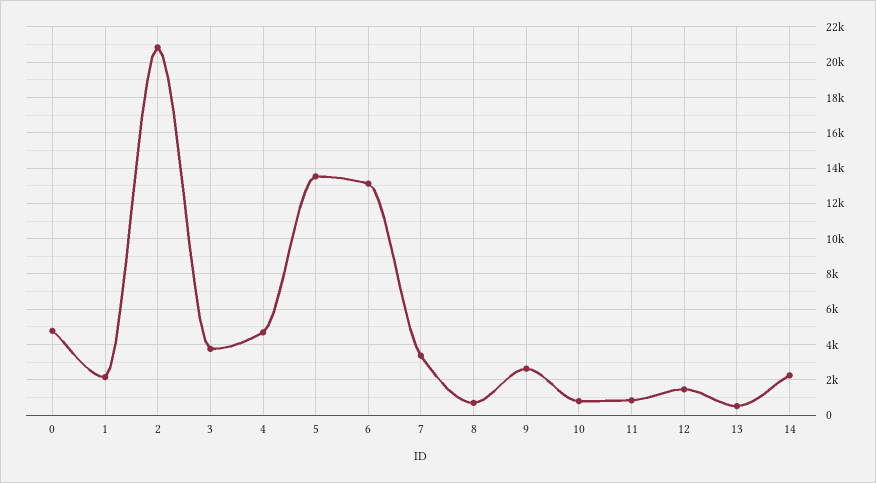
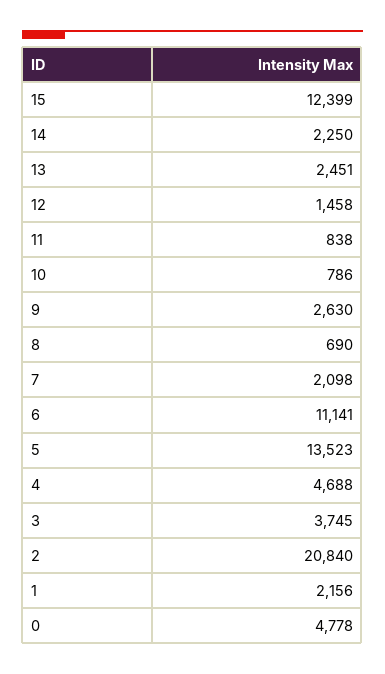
6: 13000 -> 11141
7: 3500 -> 2098
13: 500 -> 2451
15: none -> 12399

